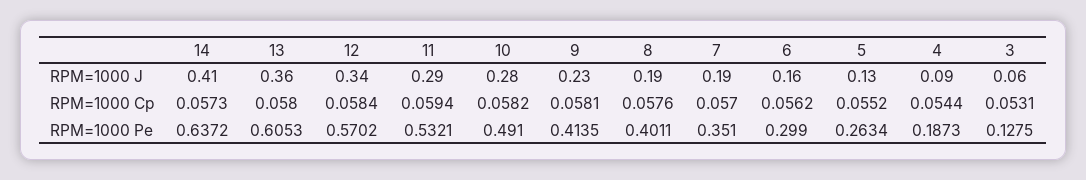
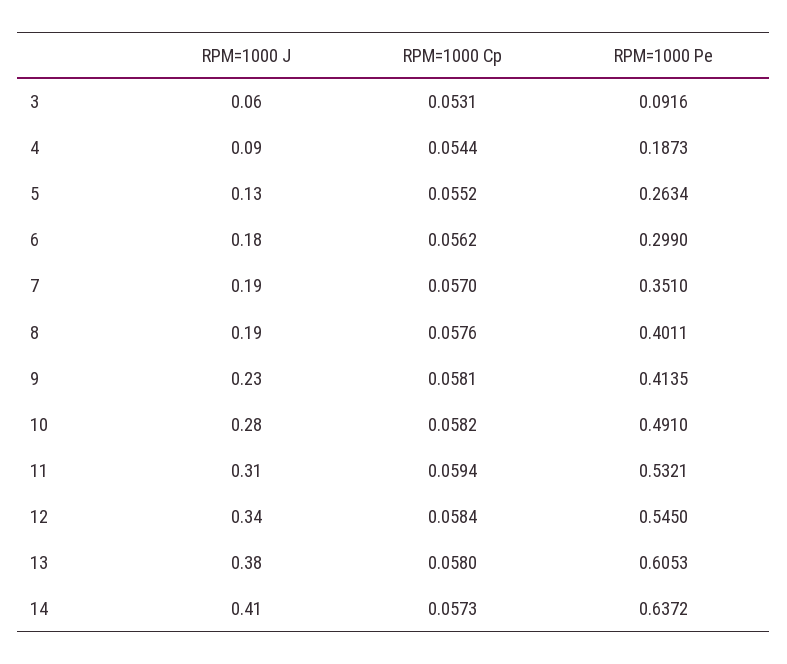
13, RPM=1000 J: 0.36 -> 0.38
11, RPM=1000 J: 0.29 -> 0.31
6, RPM=1000 J: 0.16 -> 0.18
12, RPM=1000 Pe: 0.5702 -> 0.545
3, RPM=1000 Pe: 0.1275 -> 0.0916

